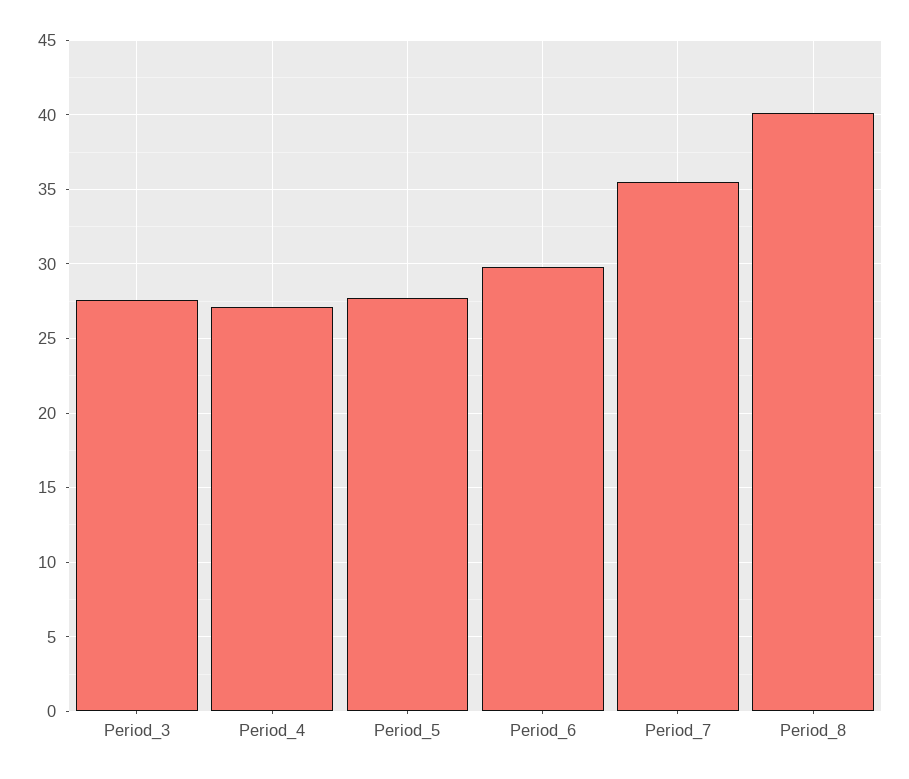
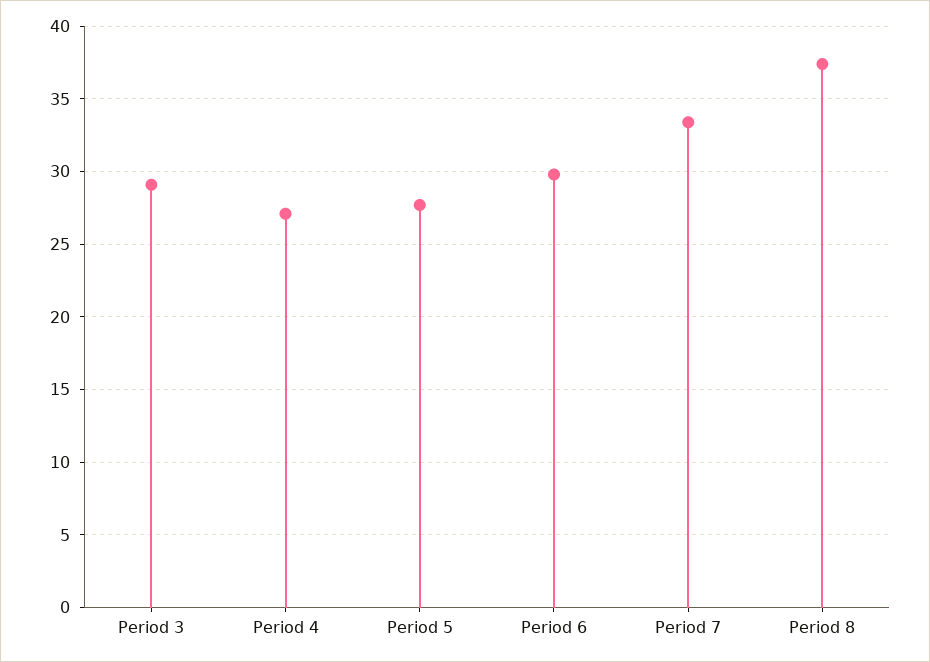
Period_3: 27.5 -> 29
Period_7: 35.5 -> 33.5
Period_8: 40 -> 37.5

